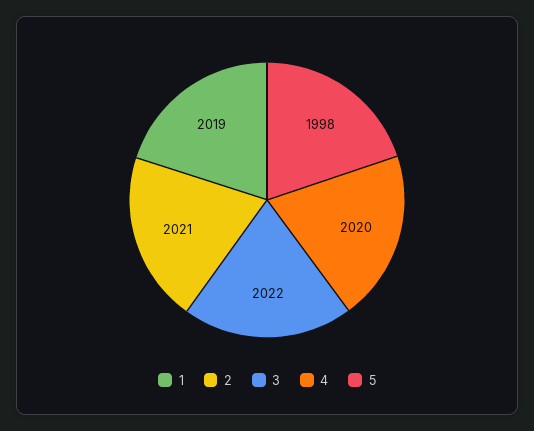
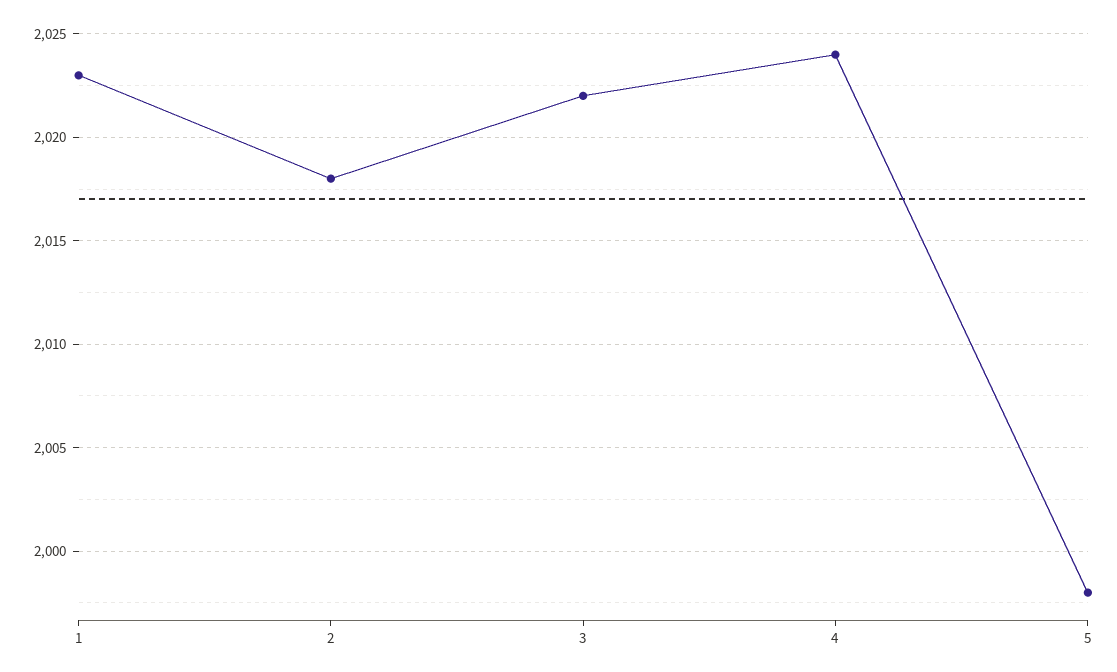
1: 2019 -> 2023
2: 2021 -> 2018
4: 2020 -> 2024

